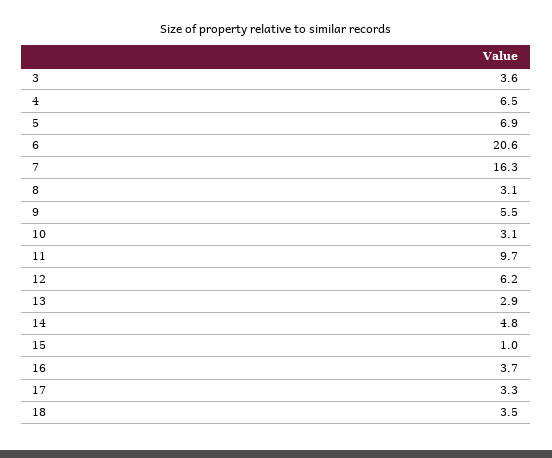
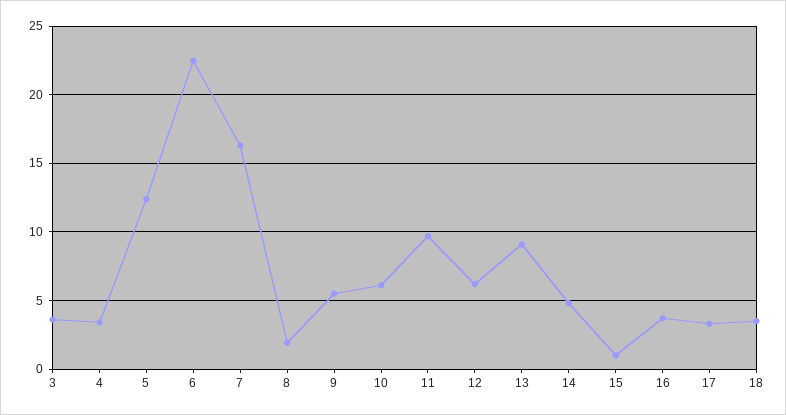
4: 6.5 -> 3.5
5: 6.9 -> 12.5
6: 20.6 -> 22.5
8: 3.1 -> 2
10: 3.1 -> 6
13: 2.9 -> 9

